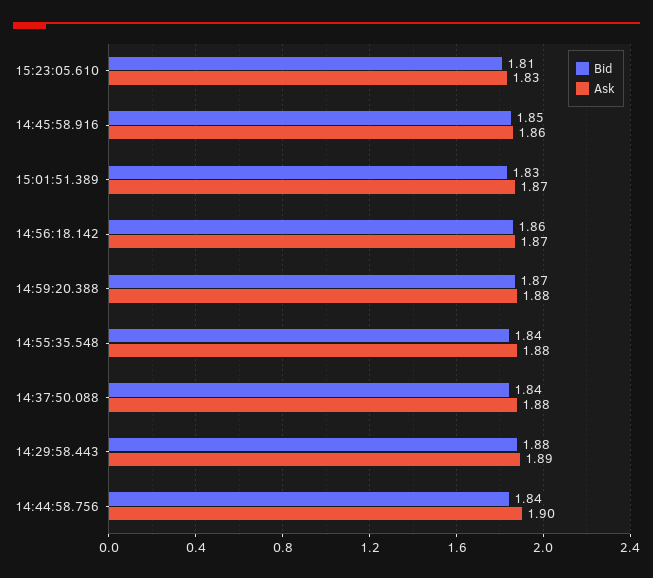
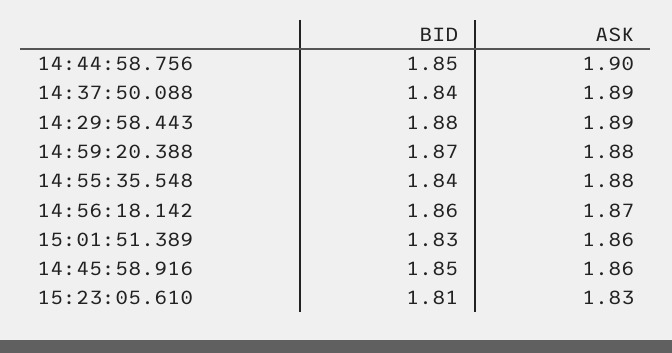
Ask, 15:01:51.389: 1.87 -> 1.86
Ask, 14:37:50.088: 1.88 -> 1.89
Bid, 14:44:58.756: 1.84 -> 1.85

